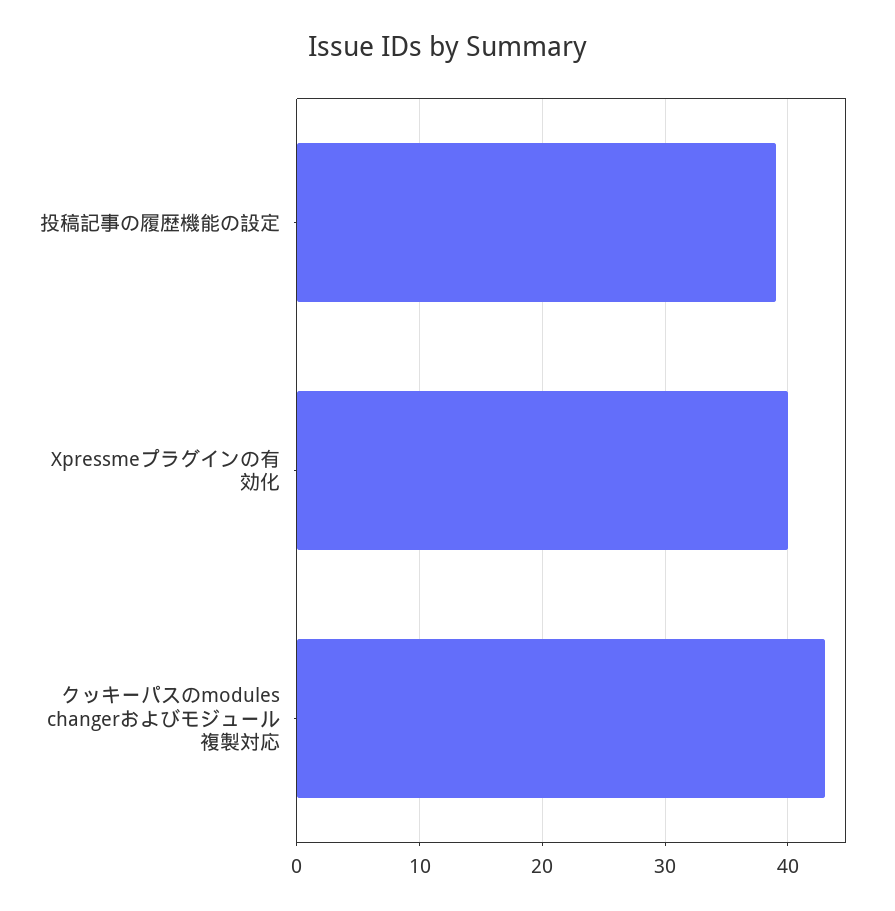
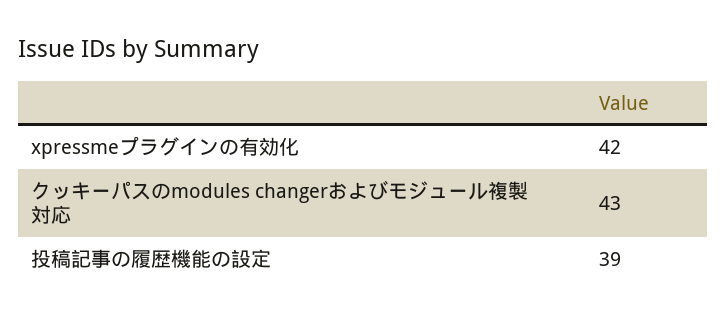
Xpressmeプラグインの有効化: 40 -> 42

